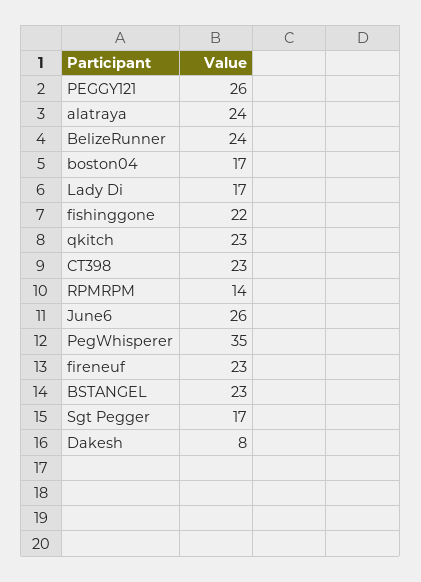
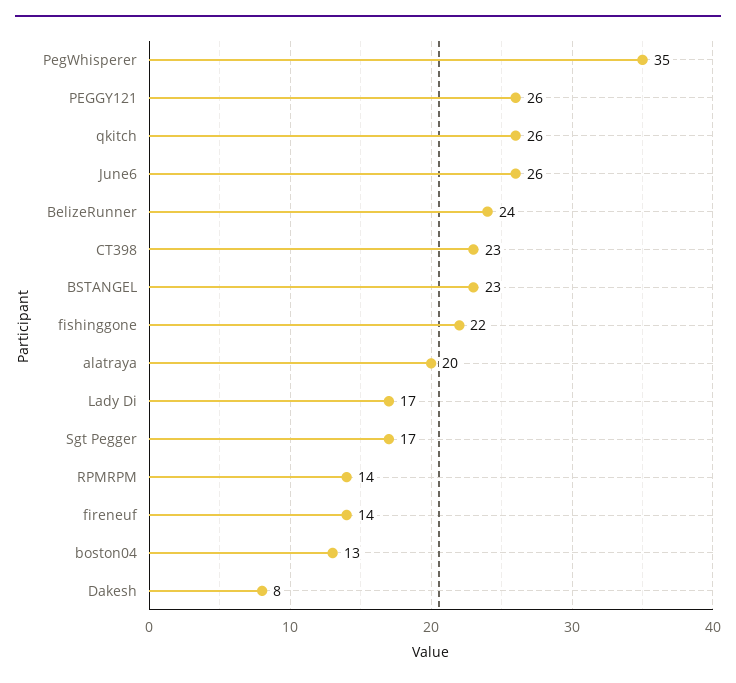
alatraya: 24 -> 20
boston04: 17 -> 13
qkitch: 23 -> 26
fireneuf: 23 -> 14

